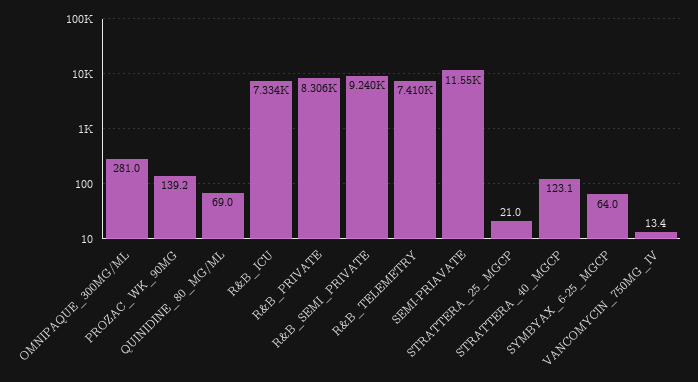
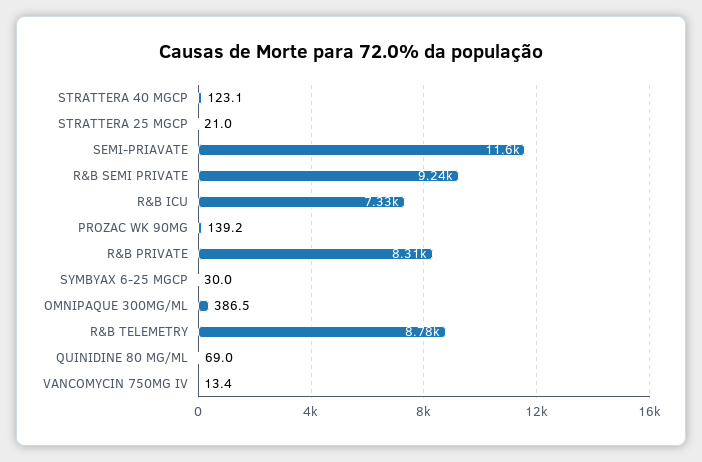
OMNIPAQUE_300MG/ML: 281 -> 386.5
R&B_TELEMETRY: 7410 -> 8780
SYMBYAX_6-25_MGCP: 64 -> 30

